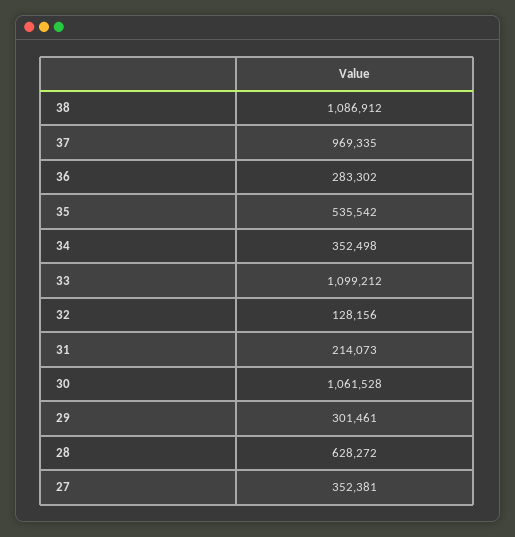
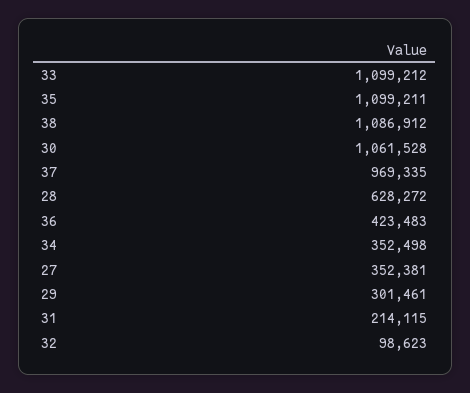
36: 283302 -> 423483
35: 535542 -> 1099211
32: 128156 -> 98623
31: 214073 -> 214115

